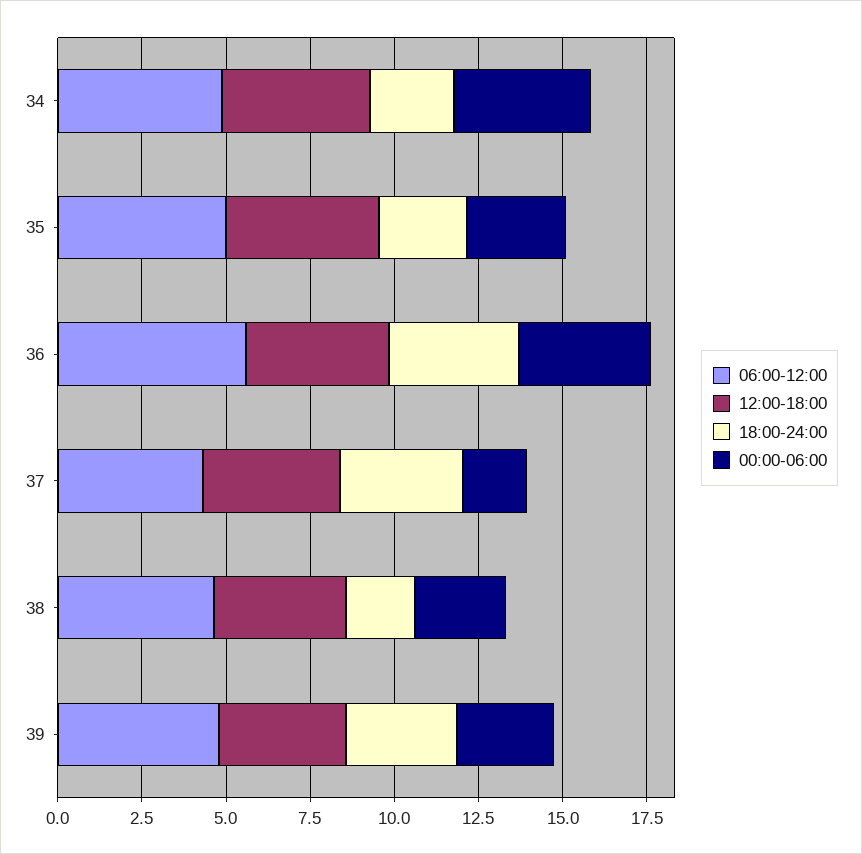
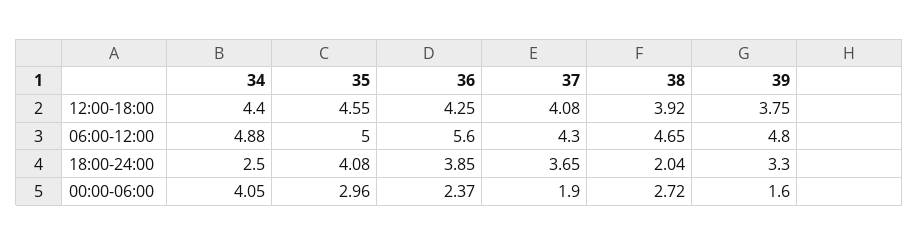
18:00-24:00, 35: 2.5 -> 4.08
00:00-06:00, 36: 4 -> 2.37
00:00-06:00, 39: 3 -> 1.6

